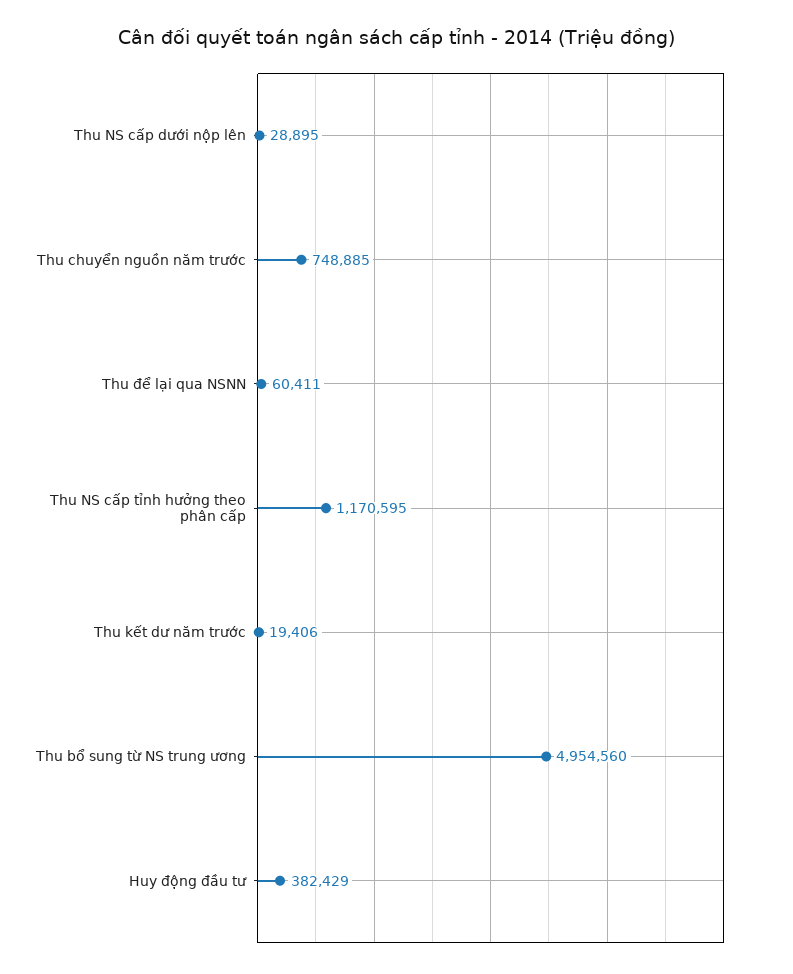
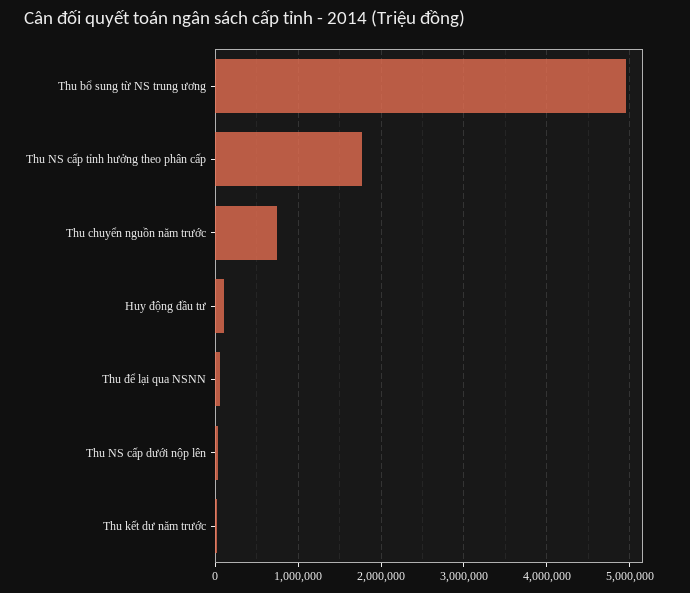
Thu NS cấp tỉnh hưởng theo phân cấp: 1170595 -> 1800000
Huy động đầu tư: 382429 -> 100000

